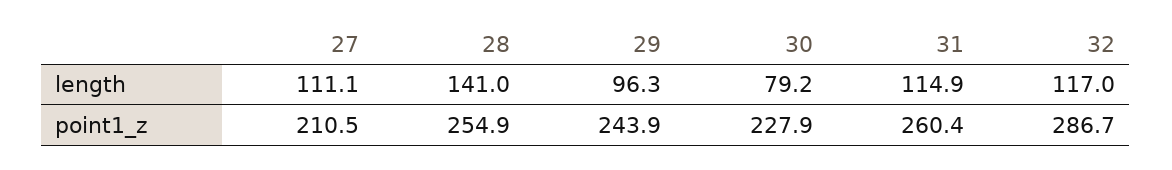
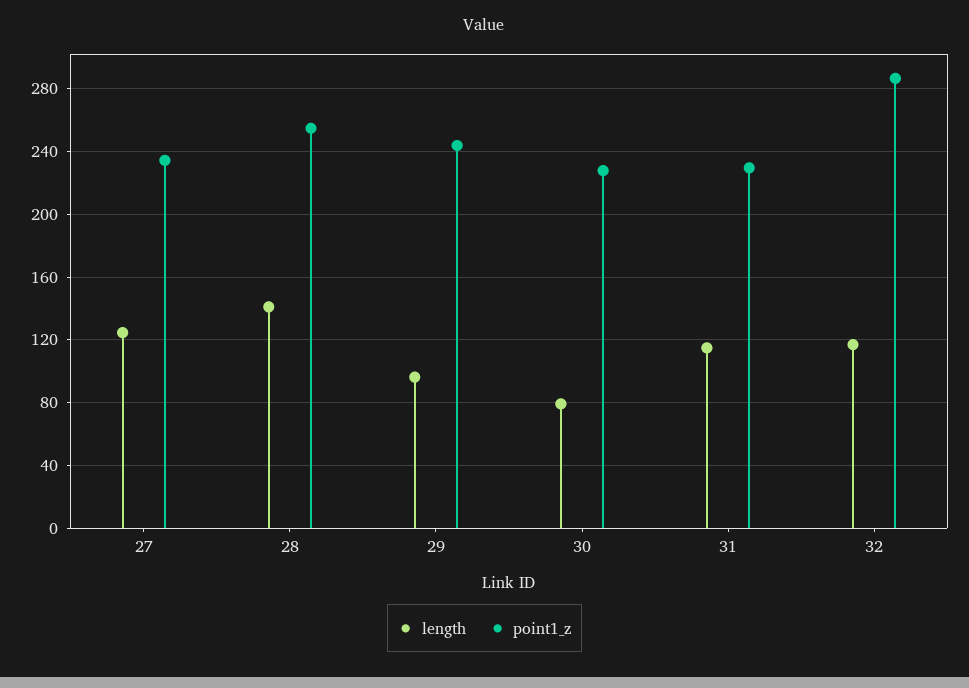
length, 27: 111.1 -> 125
point1_z, 27: 210.5 -> 235
point1_z, 31: 260.4 -> 230

